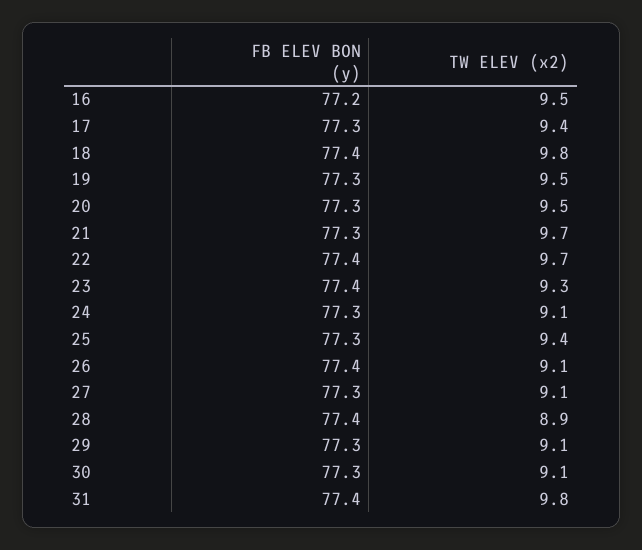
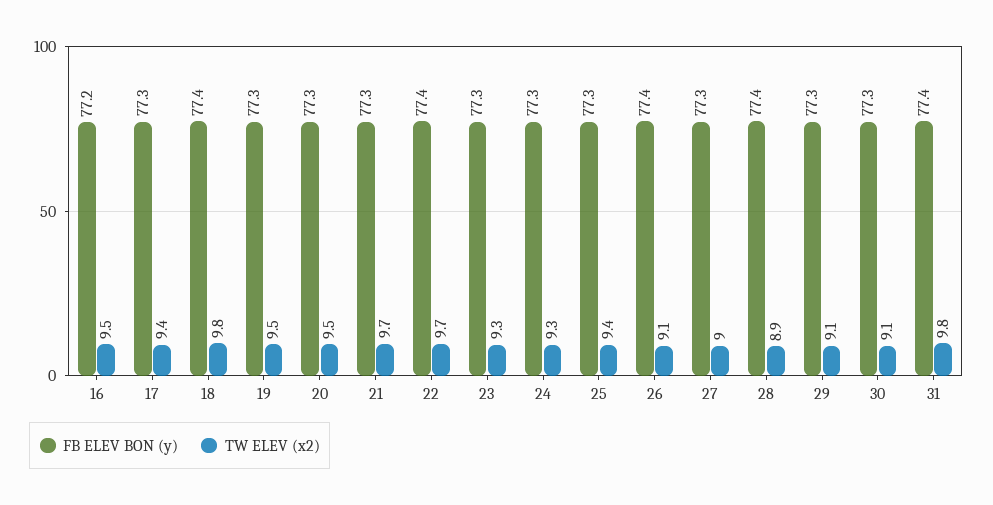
FB ELEV BON (y), 23: 77.4 -> 77.3
TW ELEV (x2), 24: 9.1 -> 9.3
TW ELEV (x2), 27: 9.1 -> 9

